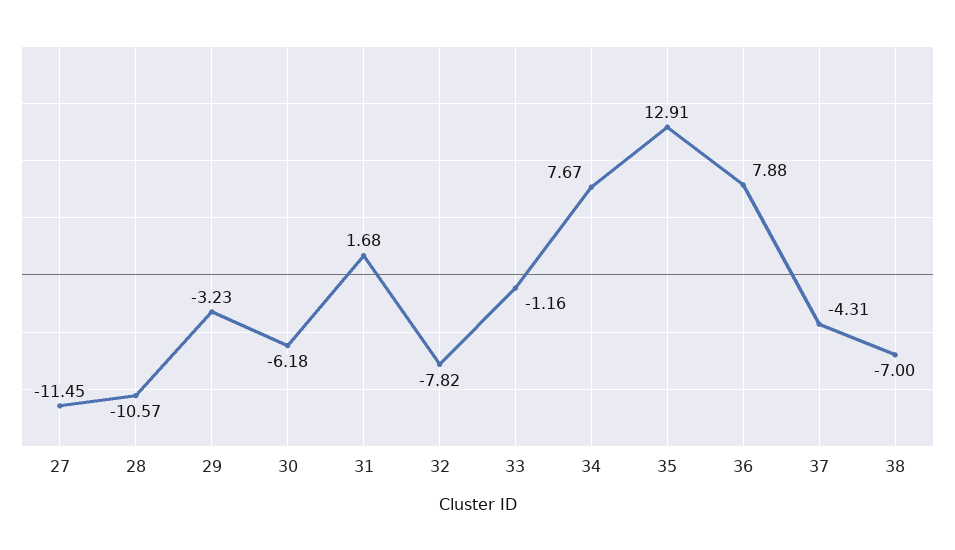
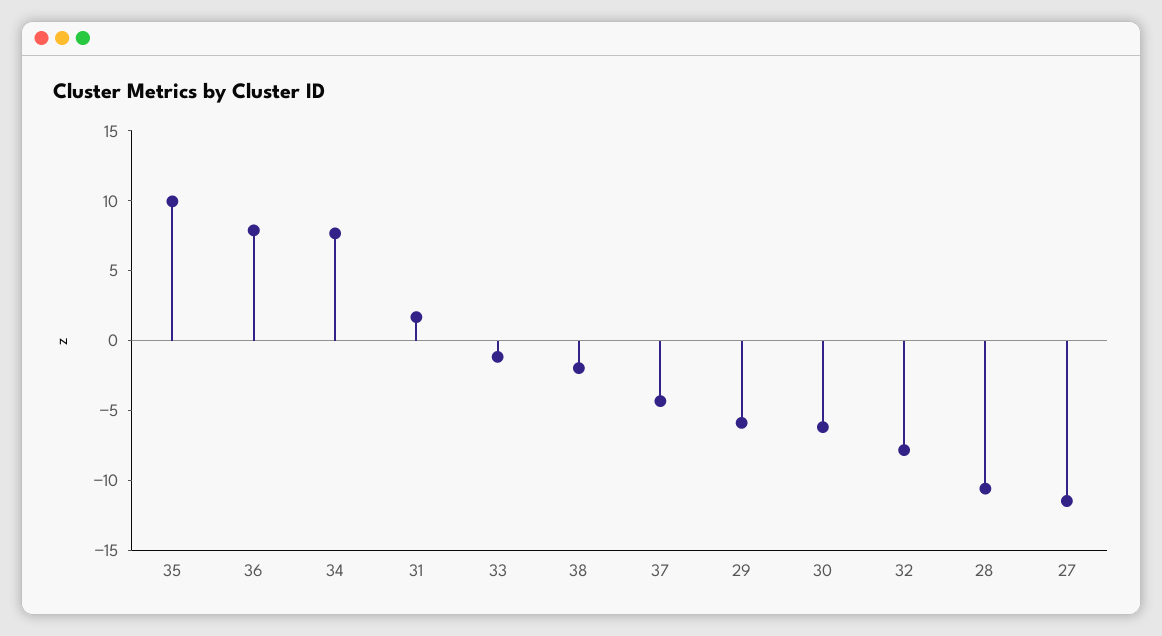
29: -3.23 -> -6
35: 12.91 -> 10
38: -7 -> -2

